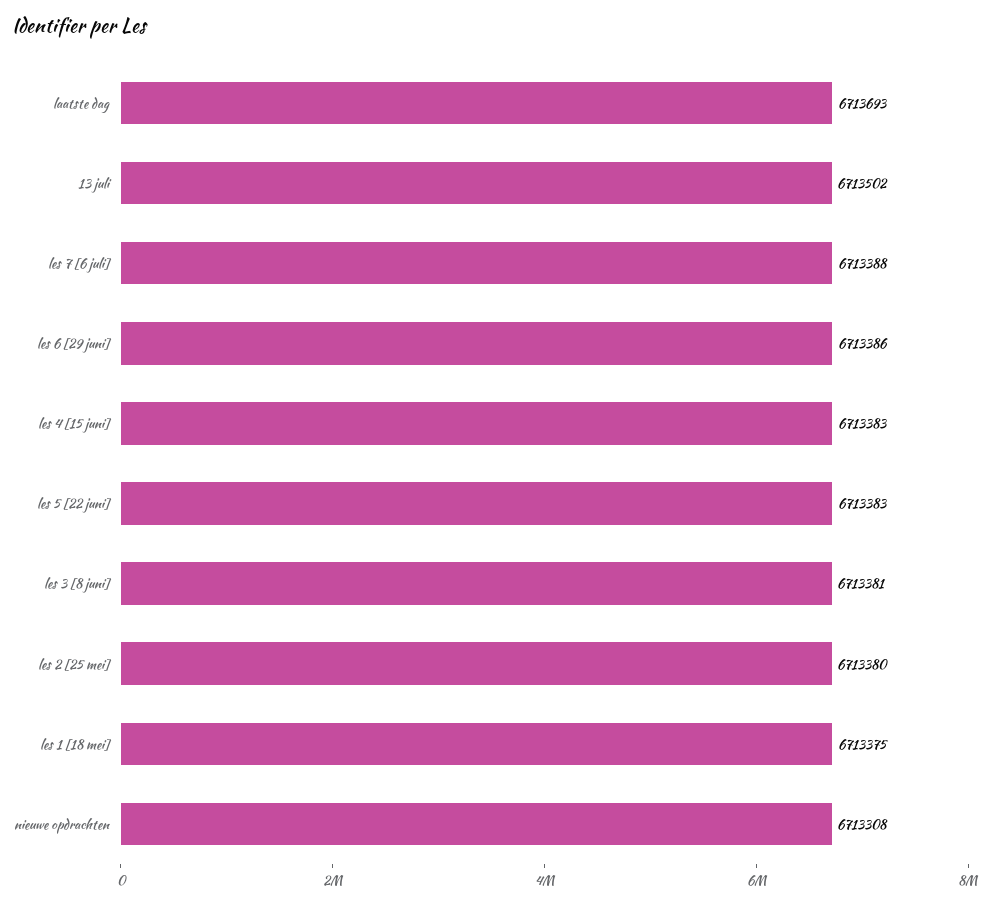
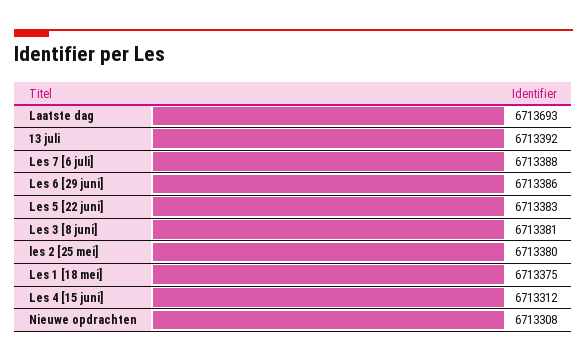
13 juli: 6713502 -> 6713392
les 4 [15 juni]: 6713383 -> 6713312

